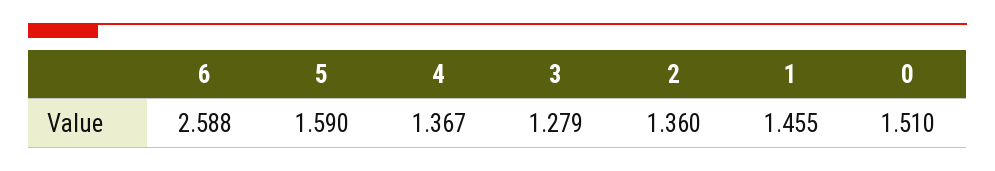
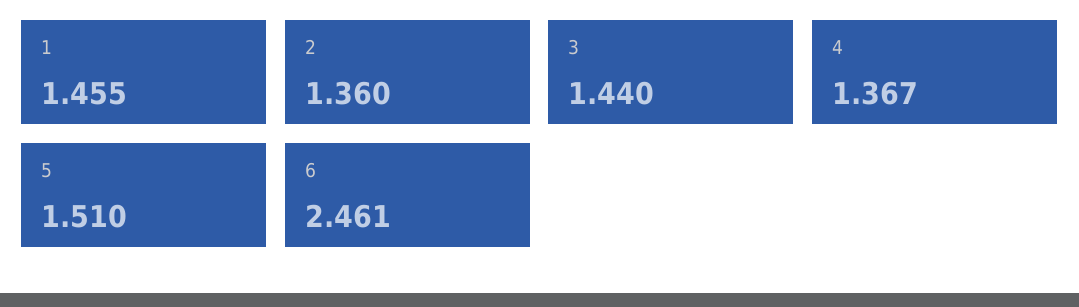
6: 2.588 -> 2.461
5: 1.59 -> 1.51
3: 1.279 -> 1.44
0: 1.51 -> none

